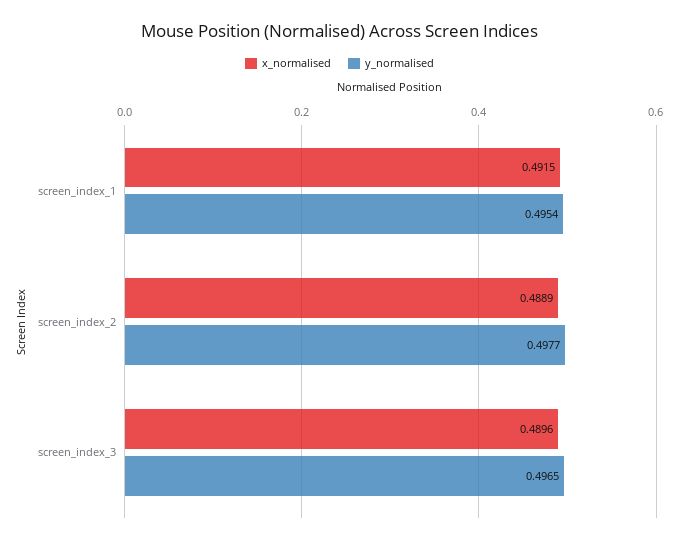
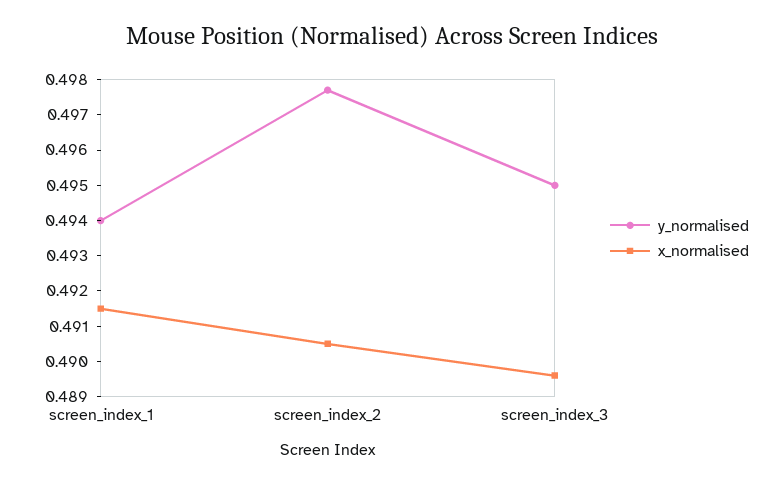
y_normalised, screen_index_1: 0.4954 -> 0.494
x_normalised, screen_index_2: 0.4889 -> 0.4905
y_normalised, screen_index_3: 0.4965 -> 0.495

